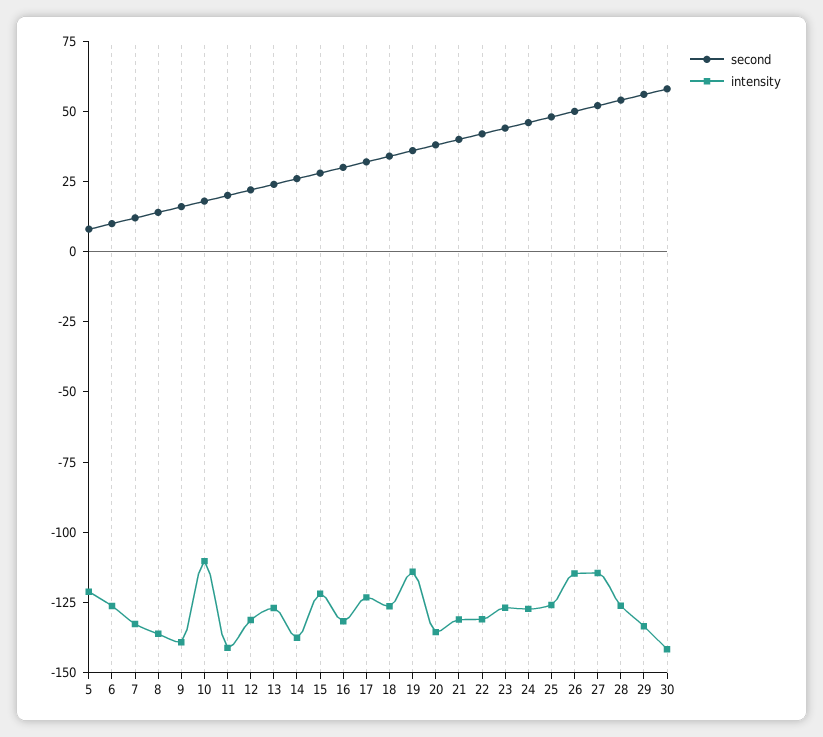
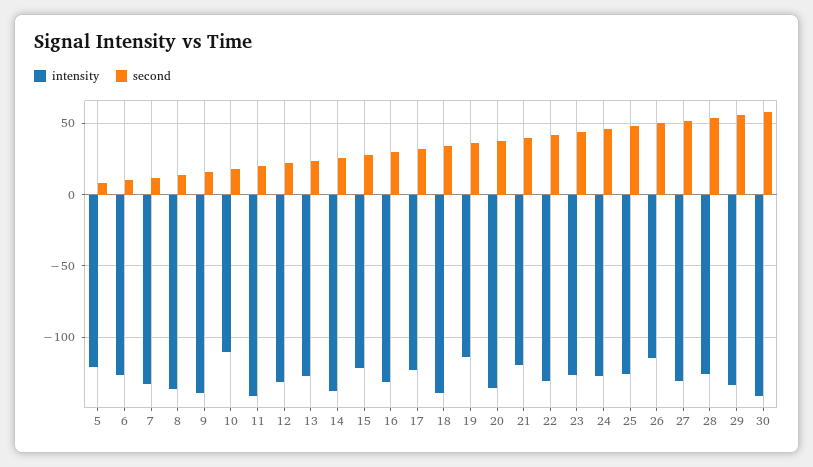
intensity, 18: -125 -> -140
intensity, 21: -130 -> -120
intensity, 27: -115 -> -130

